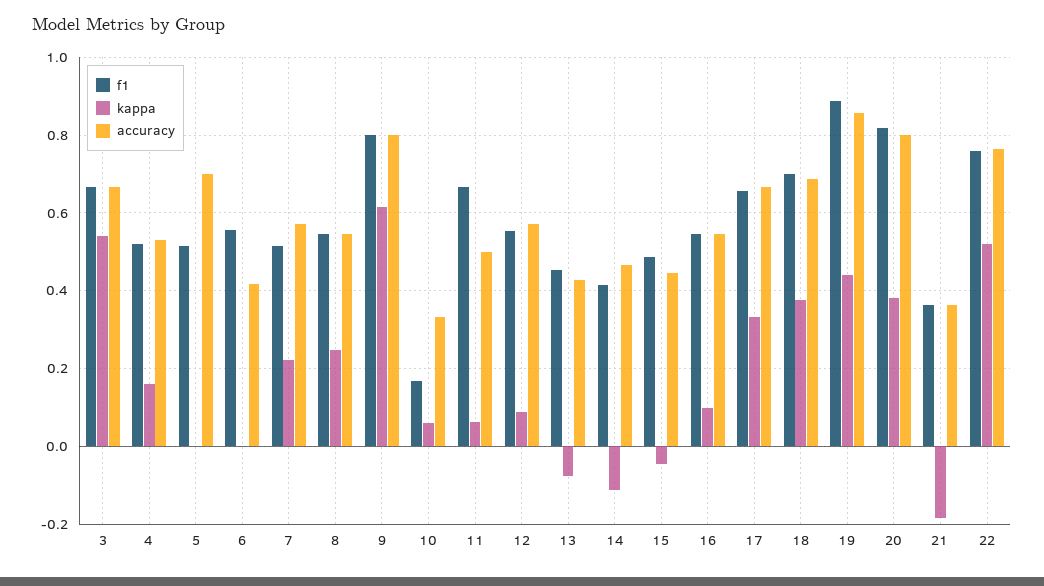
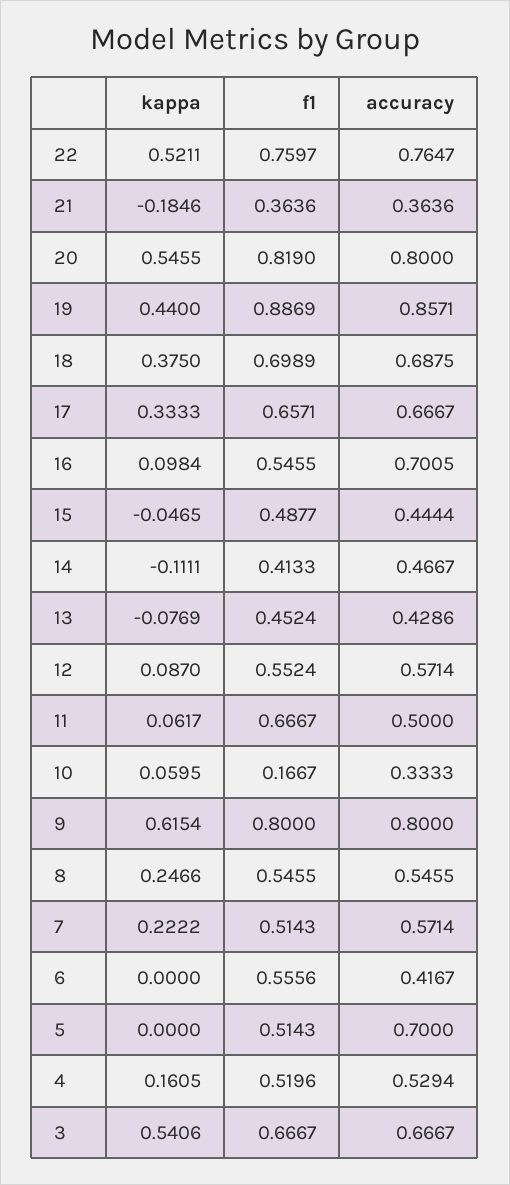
accuracy, 16: 0.54 -> 0.7005
kappa, 20: 0.38 -> 0.5455

